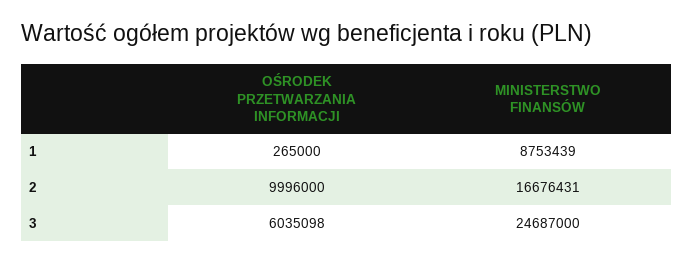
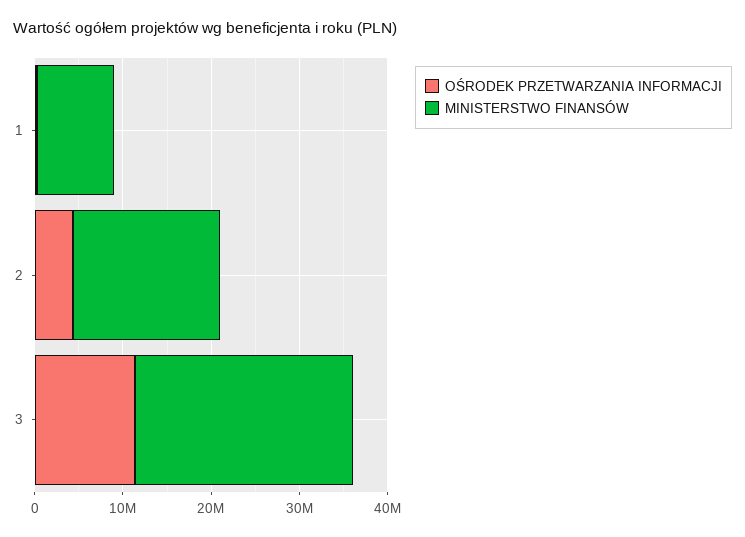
OŚRODEK PRZETWARZANIA INFORMACJI, 2: 9996000 -> 4000000
OŚRODEK PRZETWARZANIA INFORMACJI, 3: 6035098 -> 12000000

